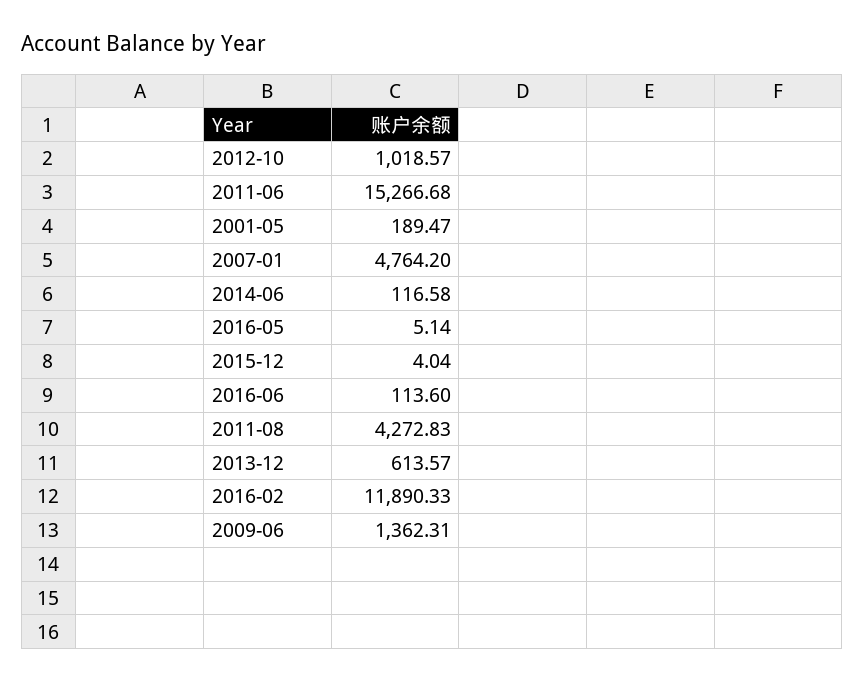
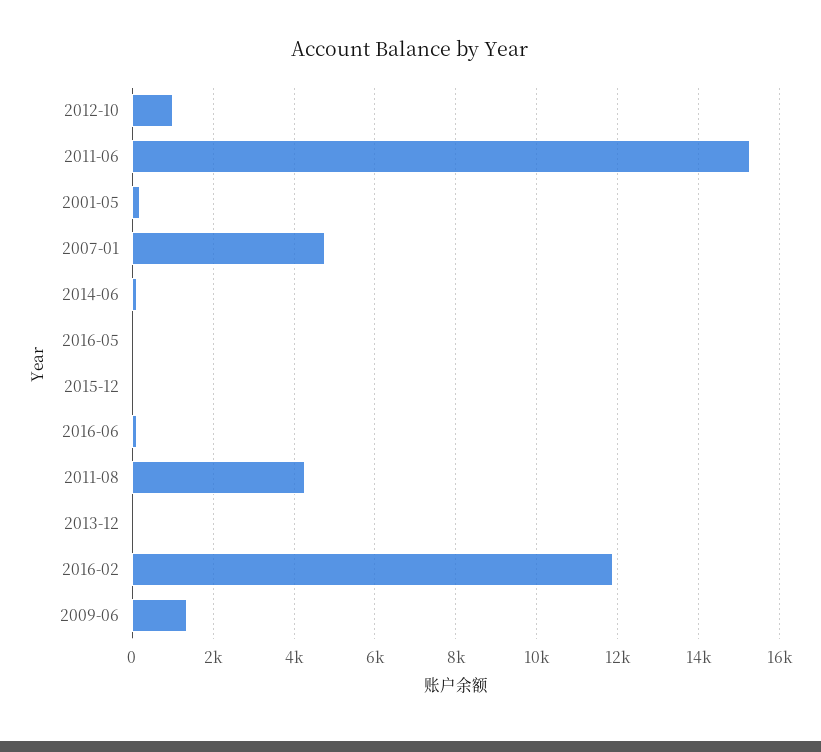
2013-12: 613.57 -> 0

